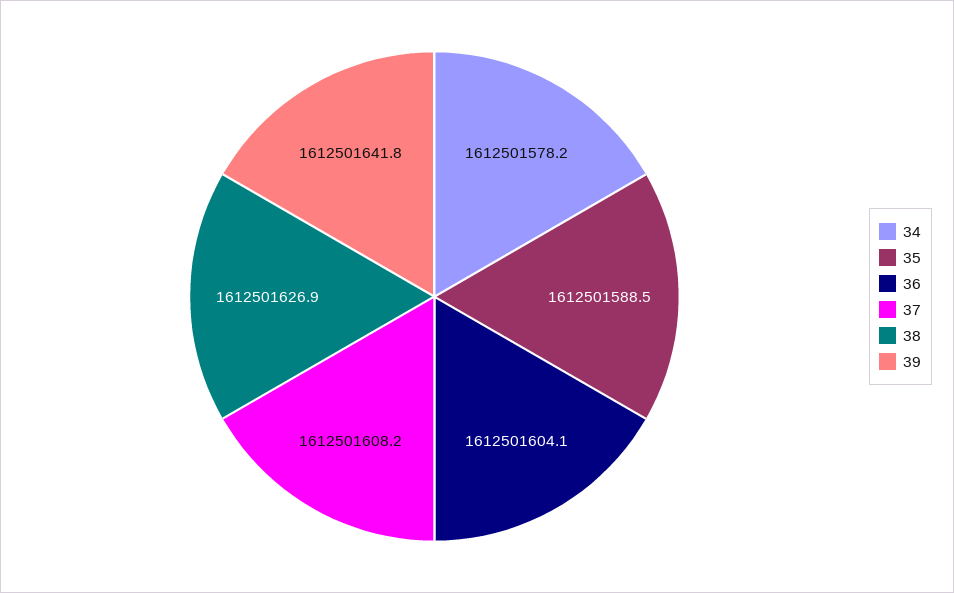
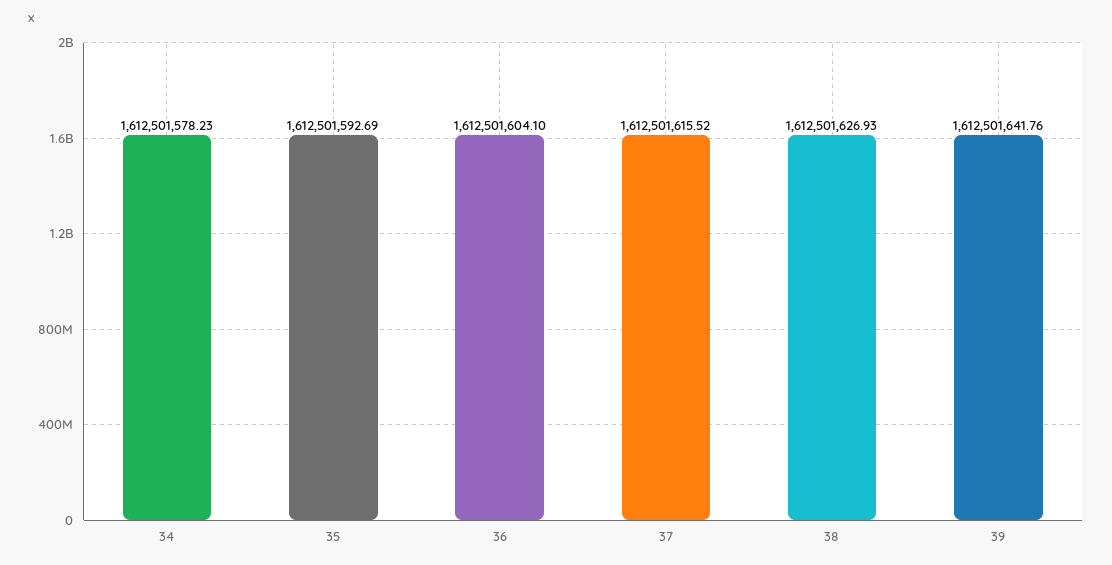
35: 1612501588.5 -> 1612501592.69
37: 1612501608.2 -> 1612501615.52

